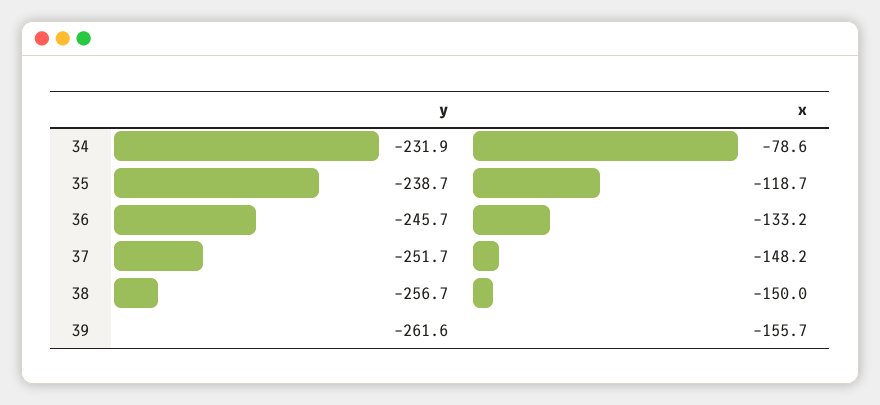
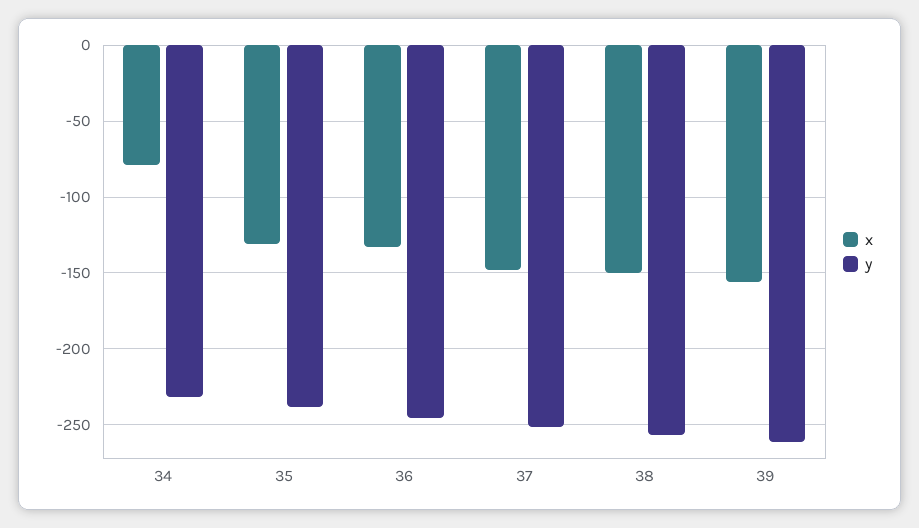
x, 35: -118.7 -> -130

